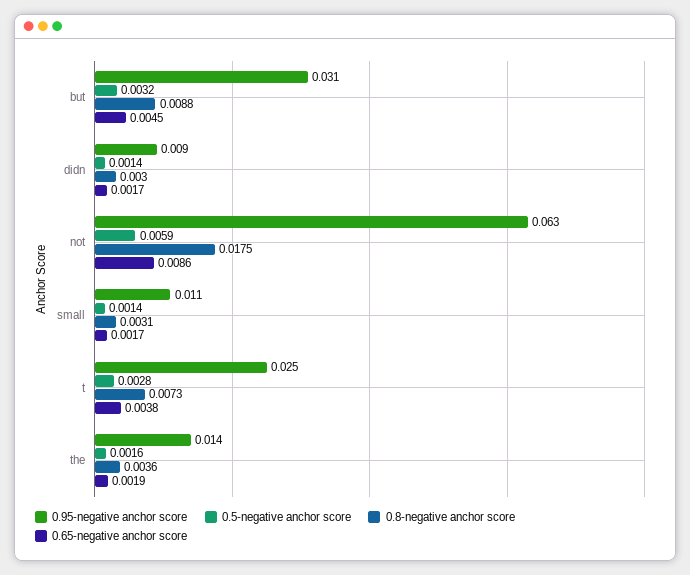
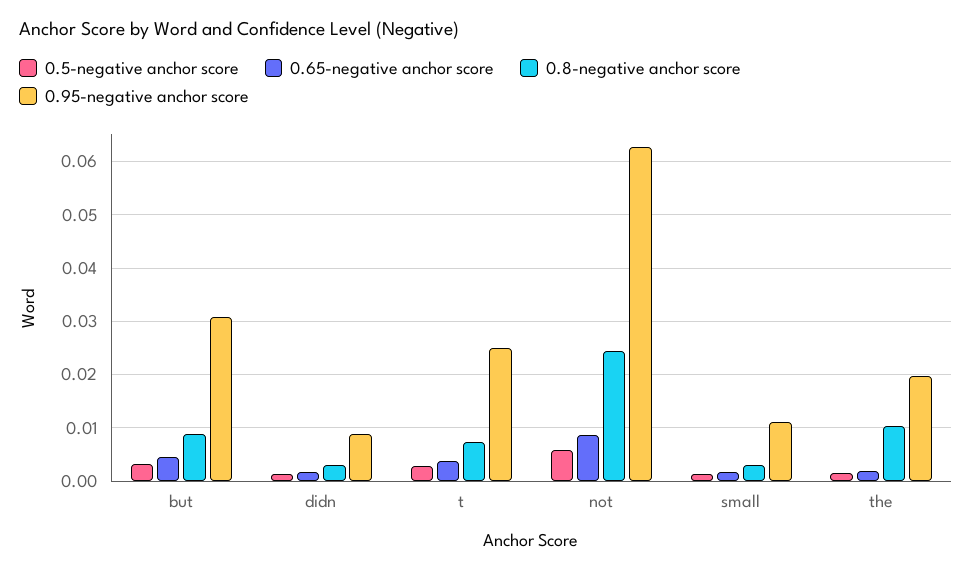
0.8-negative anchor score, not: 0.0175 -> 0.024
0.95-negative anchor score, the: 0.014 -> 0.02
0.8-negative anchor score, the: 0.0036 -> 0.01

